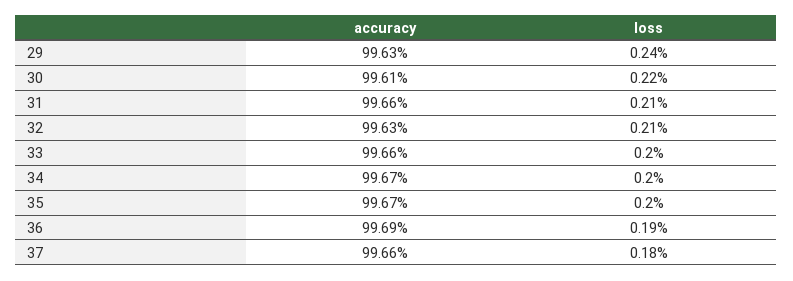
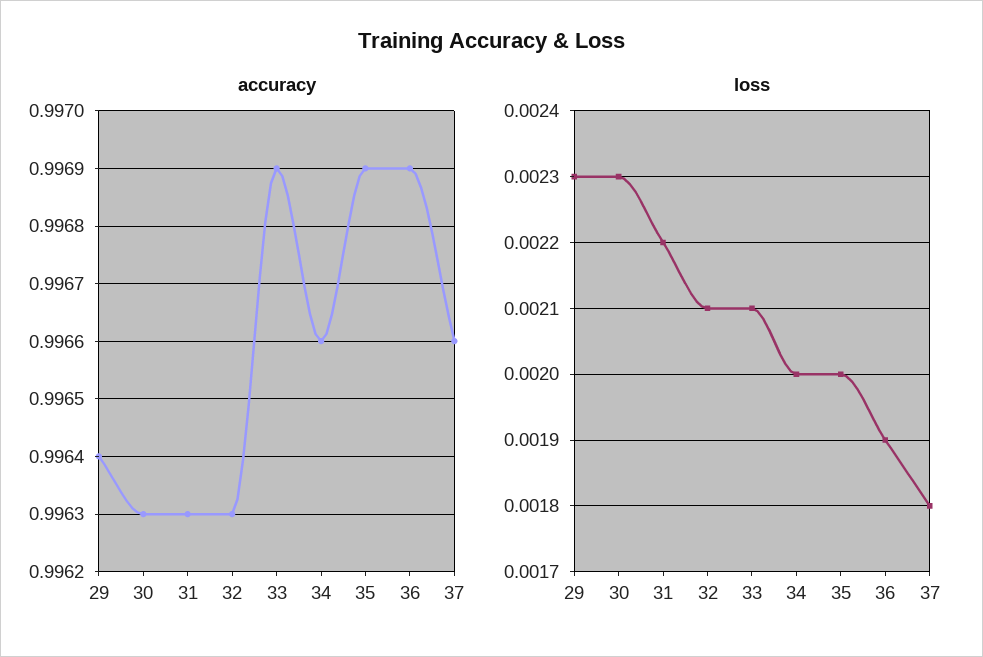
accuracy, 29: 0.9963 -> 0.9964
loss, 29: 0.0024 -> 0.0023
accuracy, 30: 0.9961 -> 0.9963
loss, 30: 0.0022 -> 0.0023
accuracy, 31: 0.9966 -> 0.9963
loss, 31: 0.0021 -> 0.0022
accuracy, 33: 0.9966 -> 0.9969
loss, 33: 0.002 -> 0.0021
accuracy, 34: 0.9967 -> 0.9966
accuracy, 35: 0.9967 -> 0.9969

